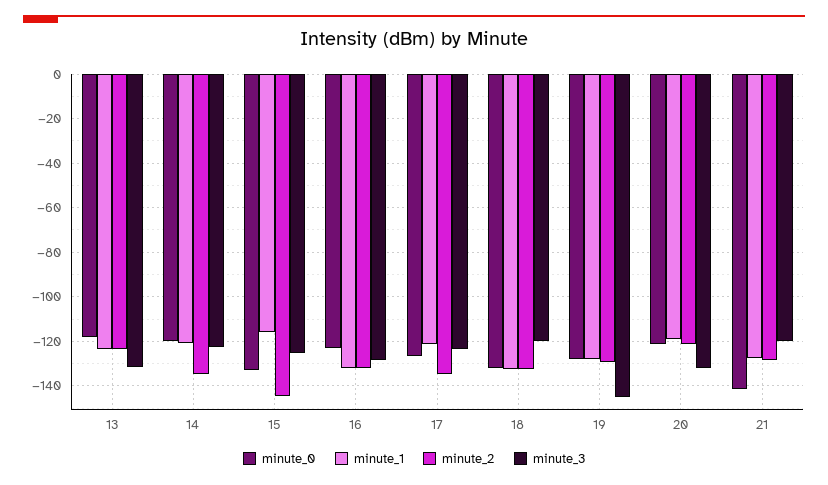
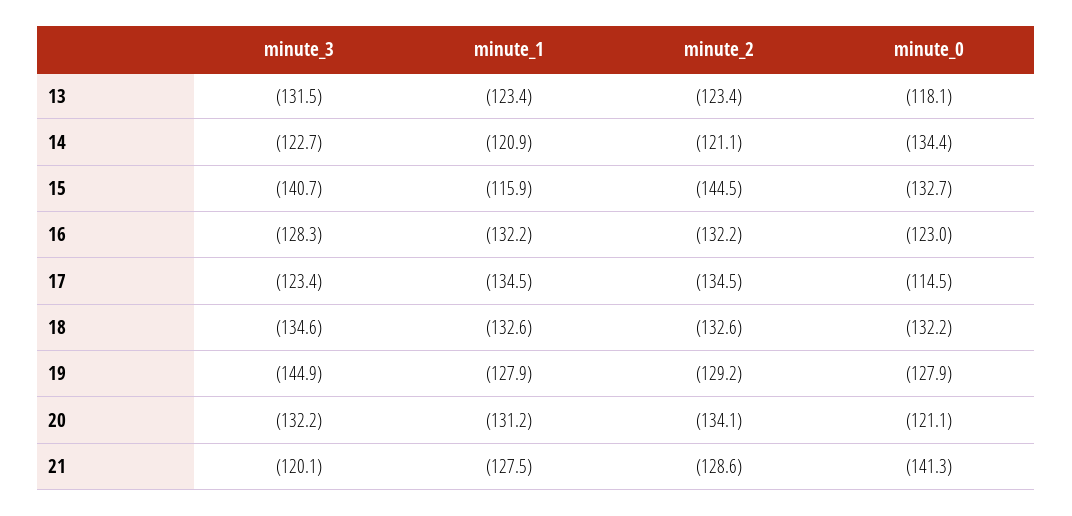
minute_0, 14: -120 -> -134.4
minute_2, 14: -135 -> -121.1
minute_3, 15: -125 -> -140.7
minute_0, 17: -125 -> -114.5
minute_1, 17: -120 -> -134.5
minute_3, 18: -120 -> -134.6
minute_1, 20: -120 -> -131.2
minute_2, 20: -120 -> -134.1

